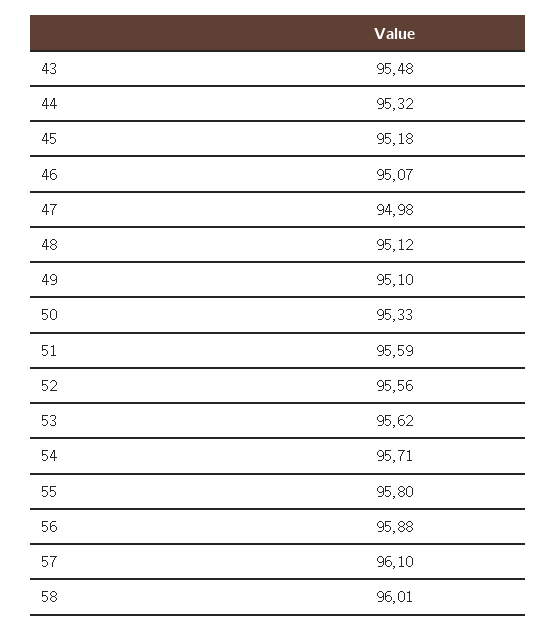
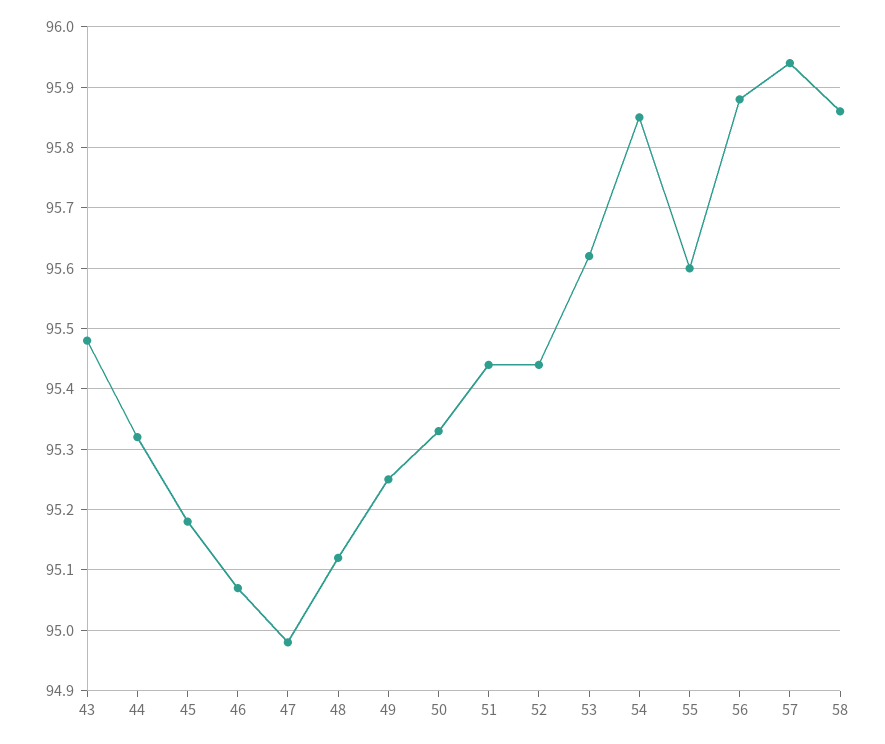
49: 95.1 -> 95.25
51: 95.59 -> 95.44
52: 95.56 -> 95.44
54: 95.71 -> 95.85
55: 95.8 -> 95.6
57: 96.1 -> 95.94
58: 96.01 -> 95.86

